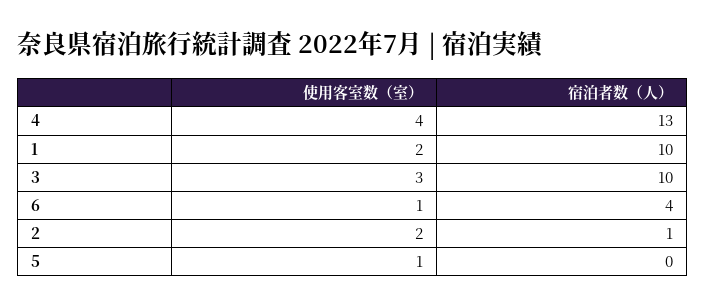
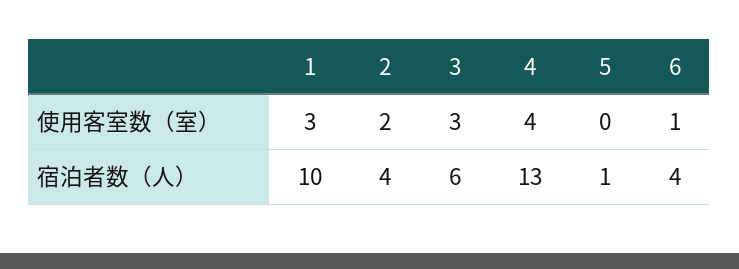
使用客室数（室）, 1: 2 -> 3
宿泊者数（人）, 3: 10 -> 6
宿泊者数（人）, 2: 1 -> 4
使用客室数（室）, 5: 1 -> 0
宿泊者数（人）, 5: 0 -> 1

